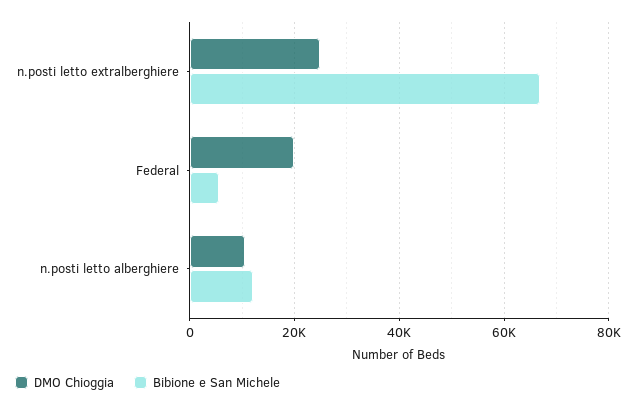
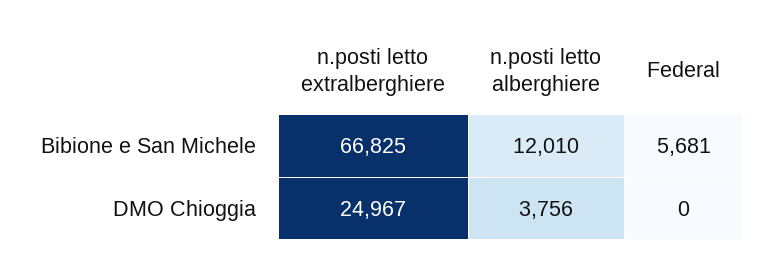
DMO Chioggia, Federal: 20000 -> 0
DMO Chioggia, n.posti letto alberghiere: 10000 -> 3756

